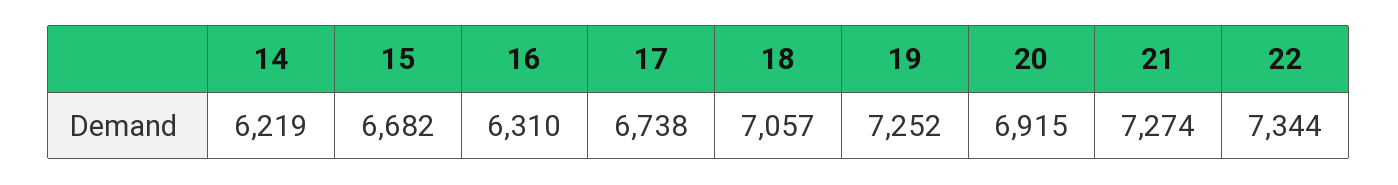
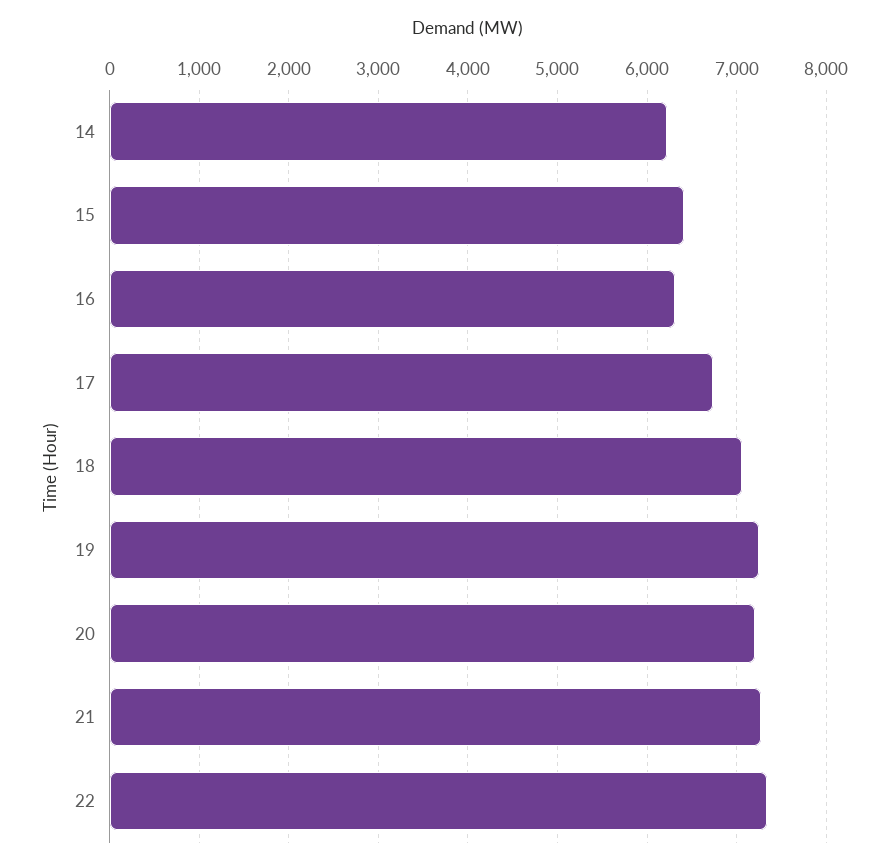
15: 6682 -> 6400
20: 6915 -> 7200

